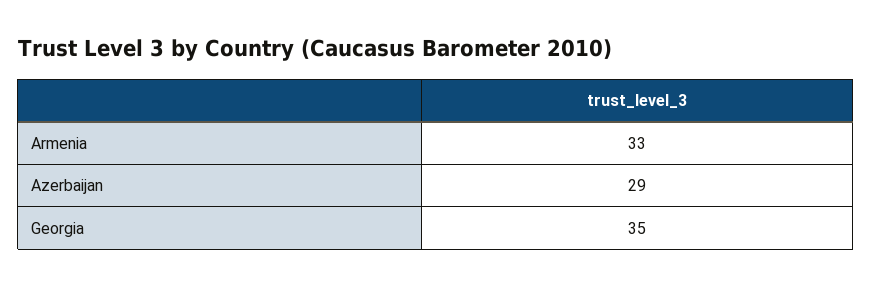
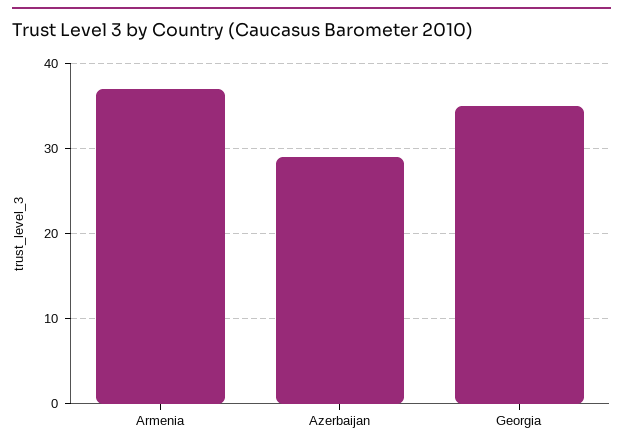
Armenia: 33 -> 37

